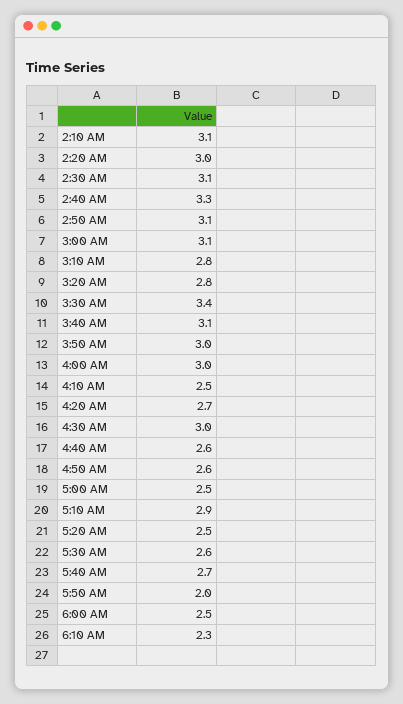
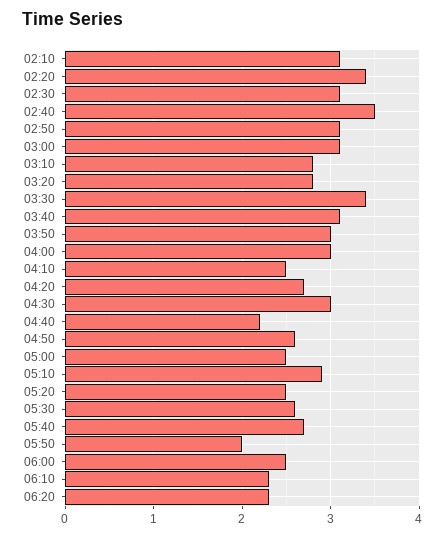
2:20 AM: 3 -> 3.4
2:40 AM: 3.3 -> 3.5
4:40 AM: 2.6 -> 2.2
06:20: none -> 2.3

